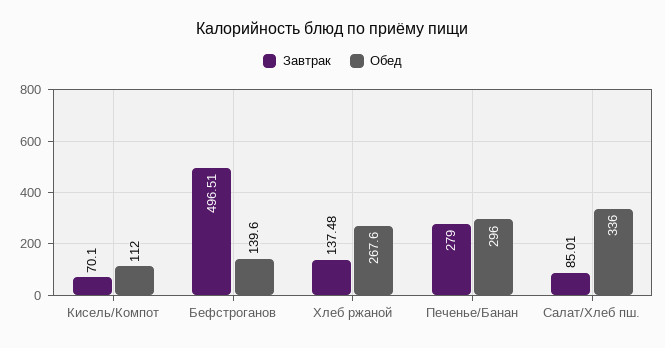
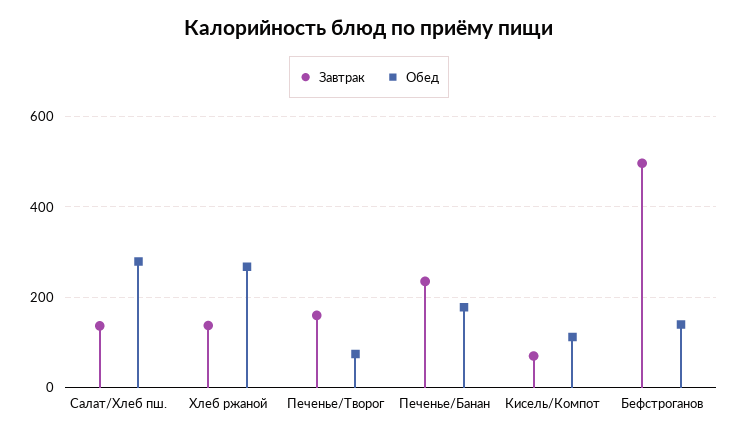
Завтрак, Печенье/Банан: 279 -> 240
Обед, Печенье/Банан: 296 -> 180
Завтрак, Салат/Хлеб пш.: 85.01 -> 140
Обед, Салат/Хлеб пш.: 336 -> 280
Завтрак, Печенье/Творог: none -> 160
Обед, Печенье/Творог: none -> 80

